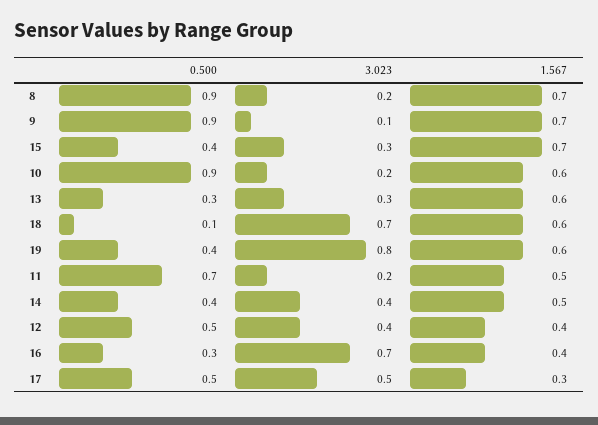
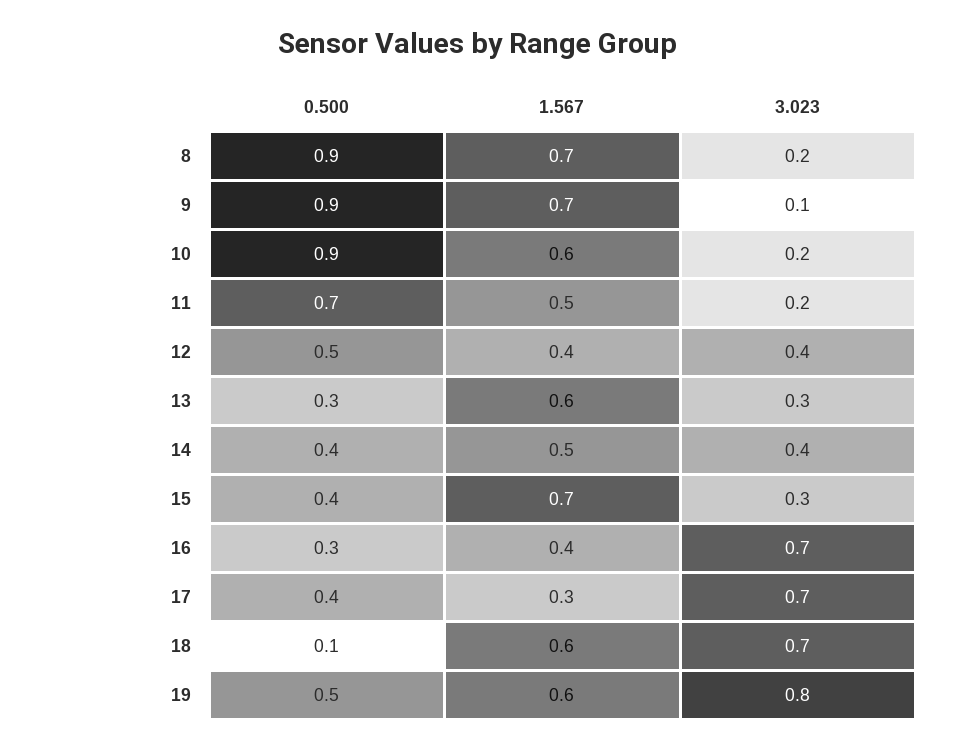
0.500, 19: 0.4 -> 0.5
0.500, 17: 0.5 -> 0.4
3.023, 17: 0.5 -> 0.7

